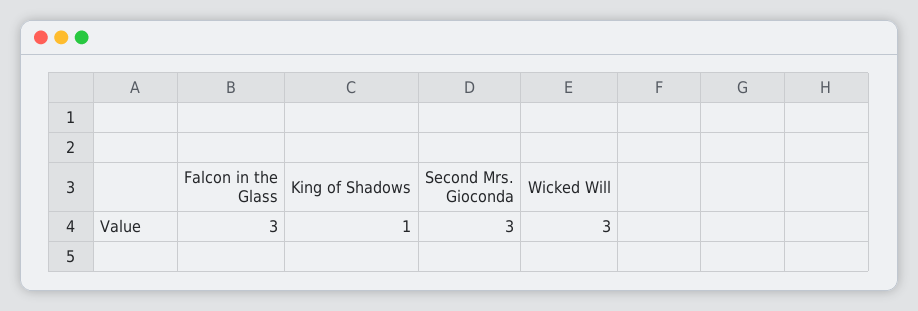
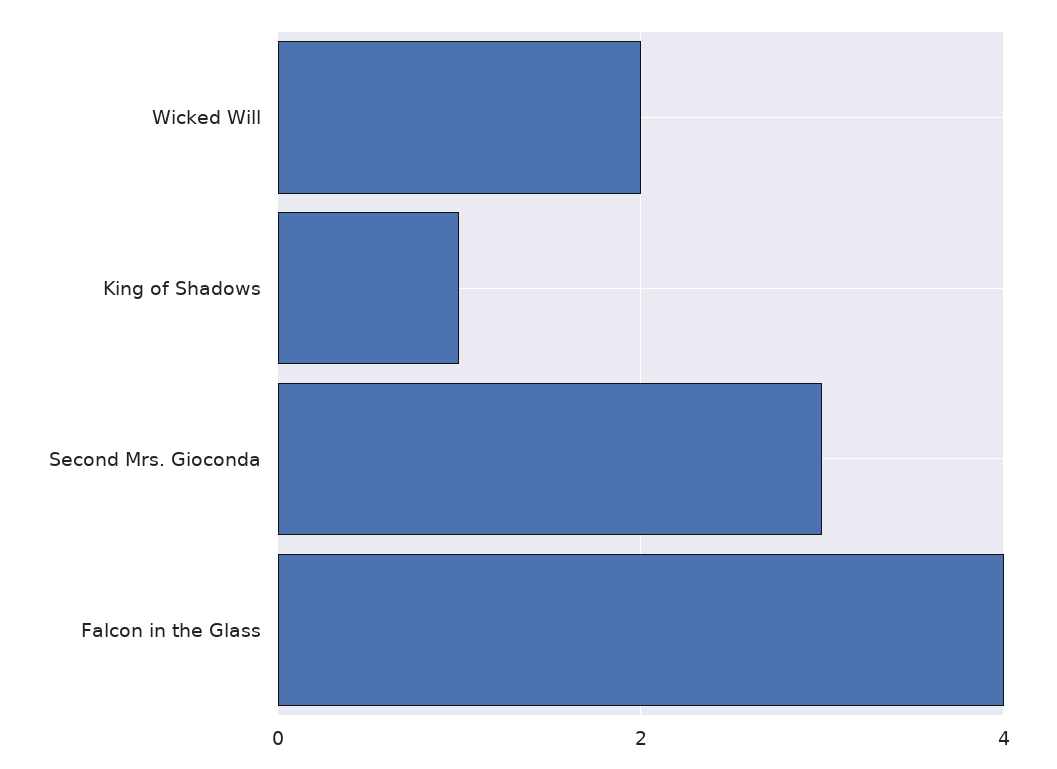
Falcon in the Glass: 3 -> 4
Wicked Will: 3 -> 2

